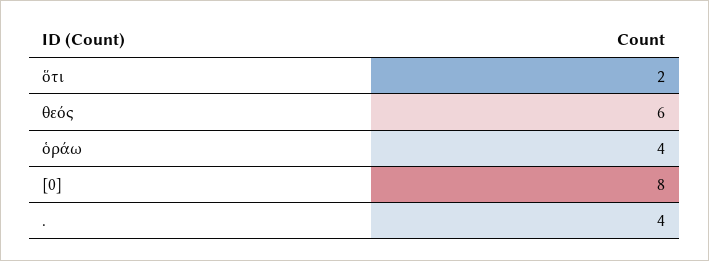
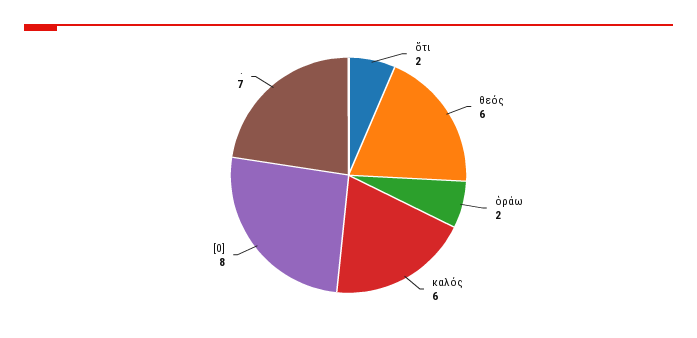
ὁράω: 4 -> 2
.: 4 -> 7
καλός: none -> 6

